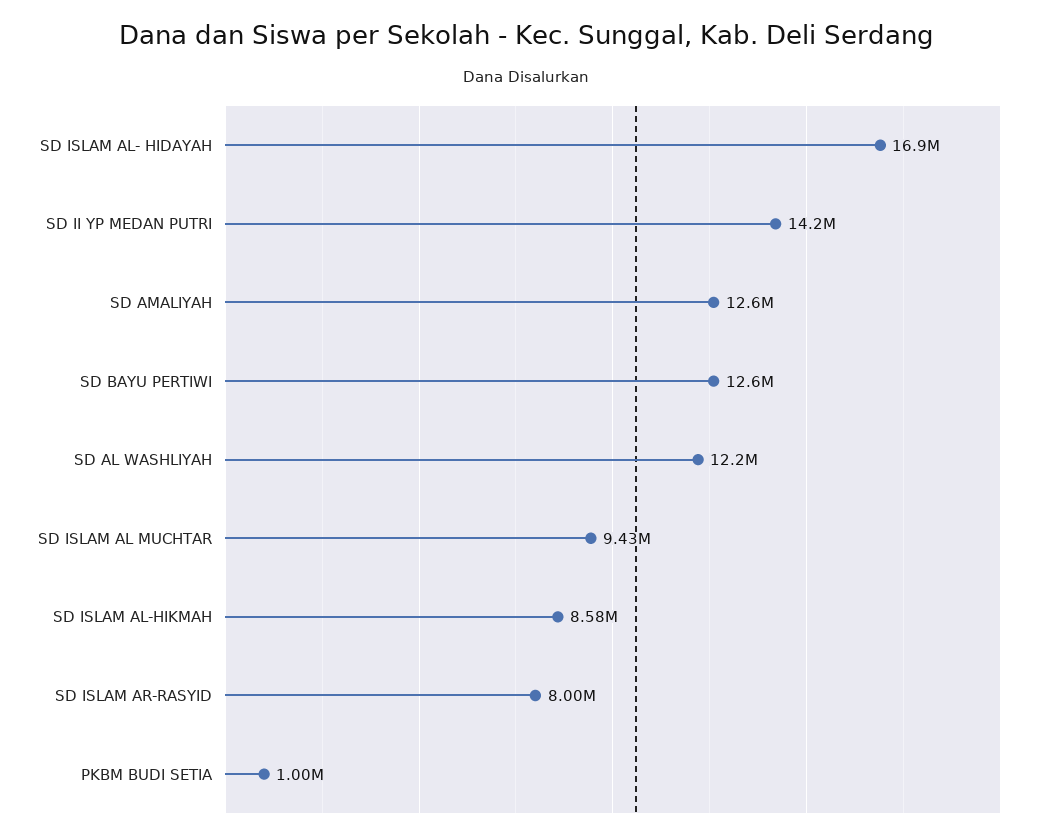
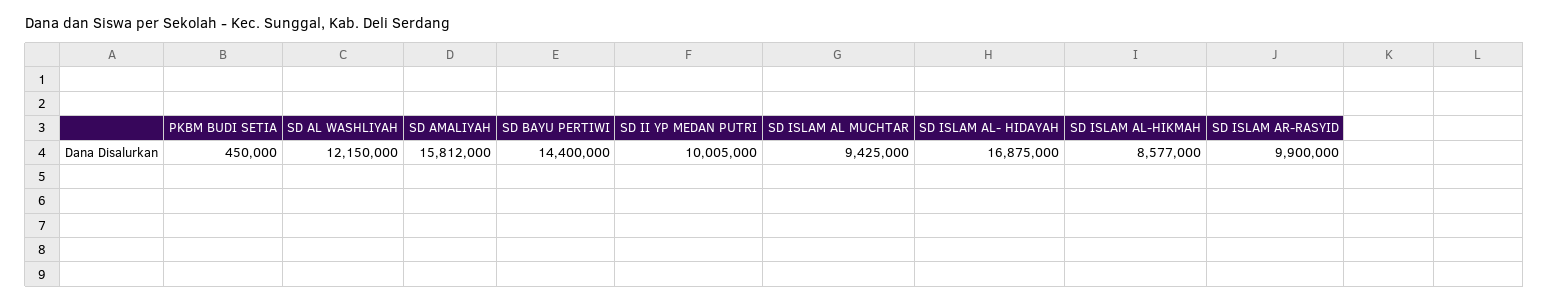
SD II YP MEDAN PUTRI: 14200000 -> 10005000
SD AMALIYAH: 12600000 -> 15812000
SD BAYU PERTIWI: 12600000 -> 14400000
SD ISLAM AR-RASYID: 8000000 -> 9900000
PKBM BUDI SETIA: 1000000 -> 450000

